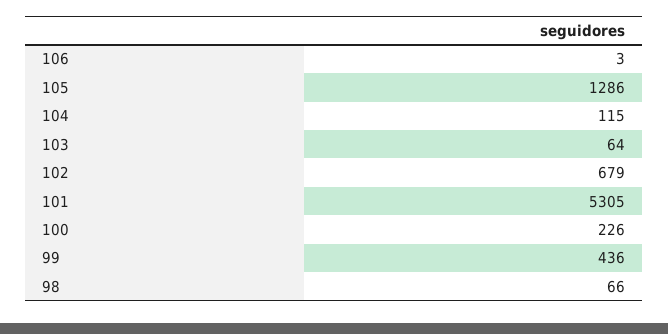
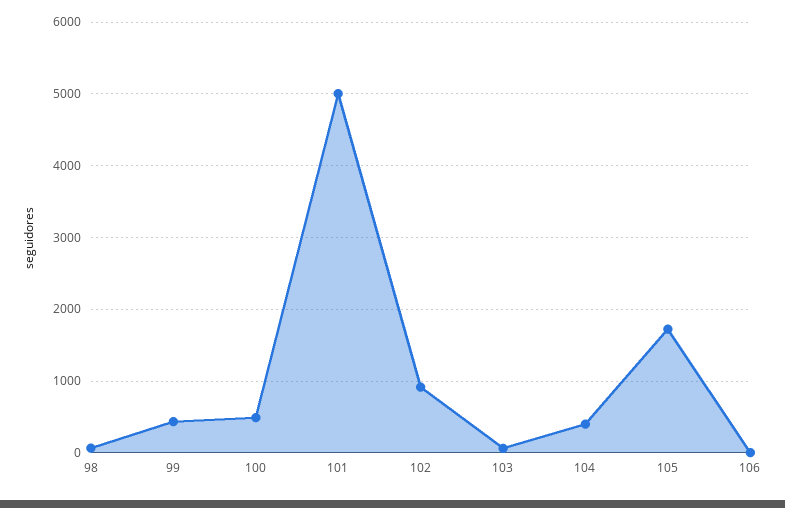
105: 1286 -> 1700
104: 115 -> 400
102: 679 -> 900
101: 5305 -> 5000
100: 226 -> 500

